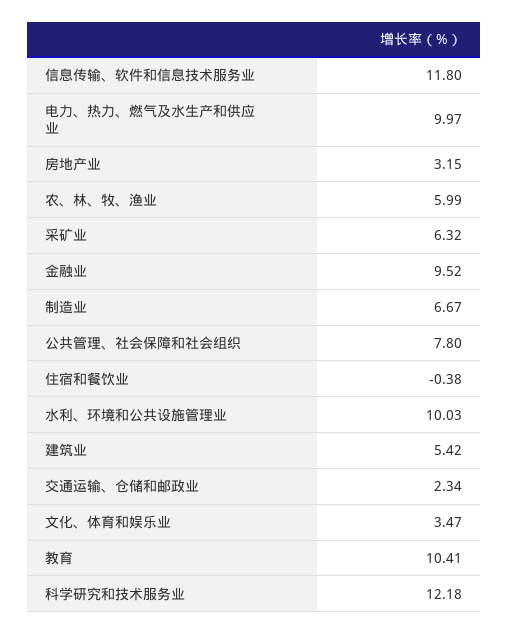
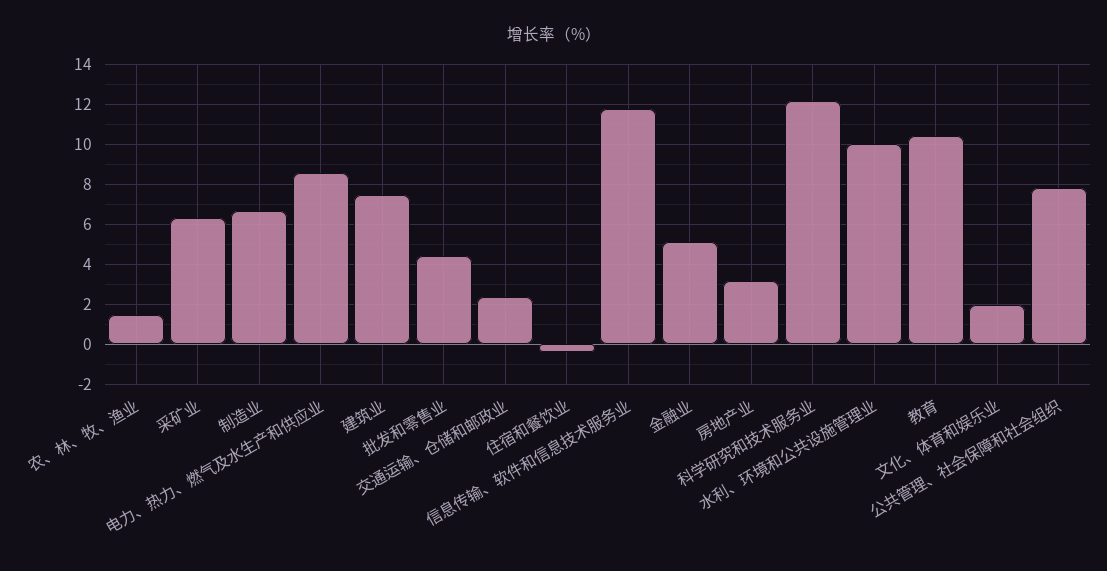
电力、热力、燃气及水生产和供应业: 9.97 -> 8.5
农、林、牧、渔业: 5.99 -> 1.5
金融业: 9.52 -> 5
建筑业: 5.42 -> 7.5
文化、体育和娱乐业: 3.47 -> 2
批发和零售业: none -> 4.5

